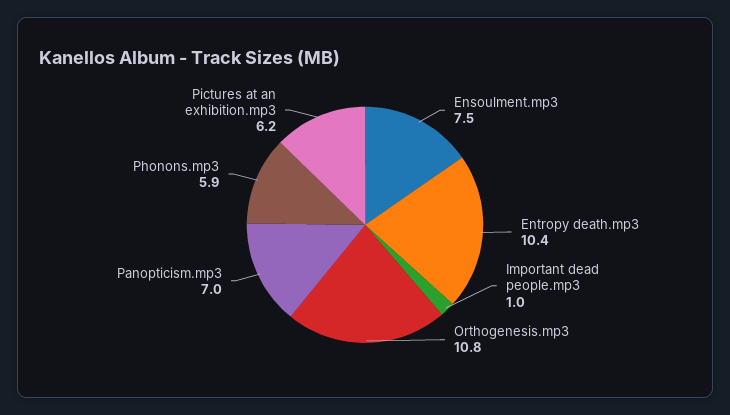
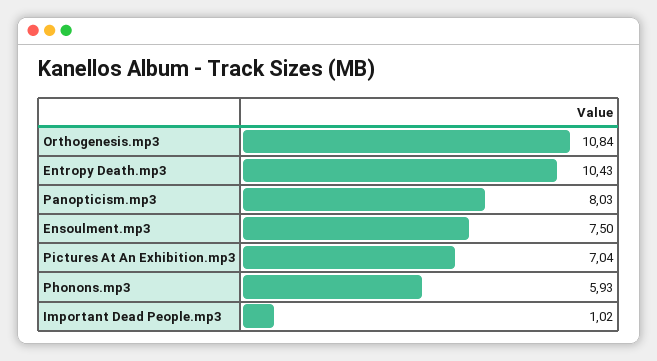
Panopticism.mp3: 7 -> 8.03
Pictures at an exhibition.mp3: 6.2 -> 7.04

